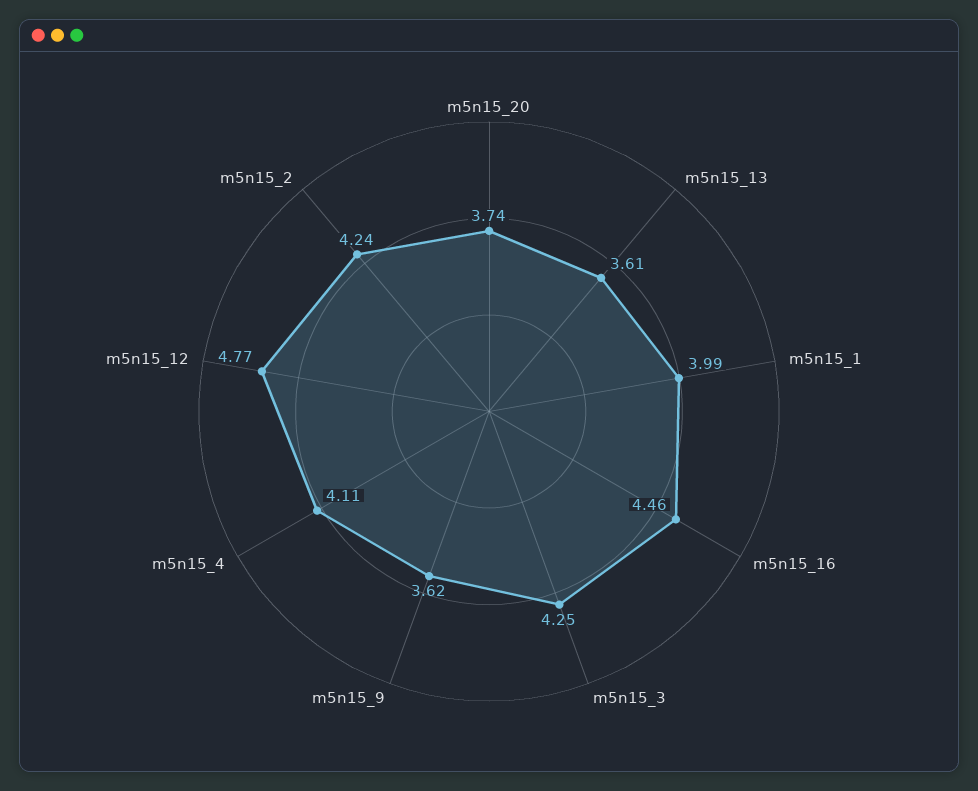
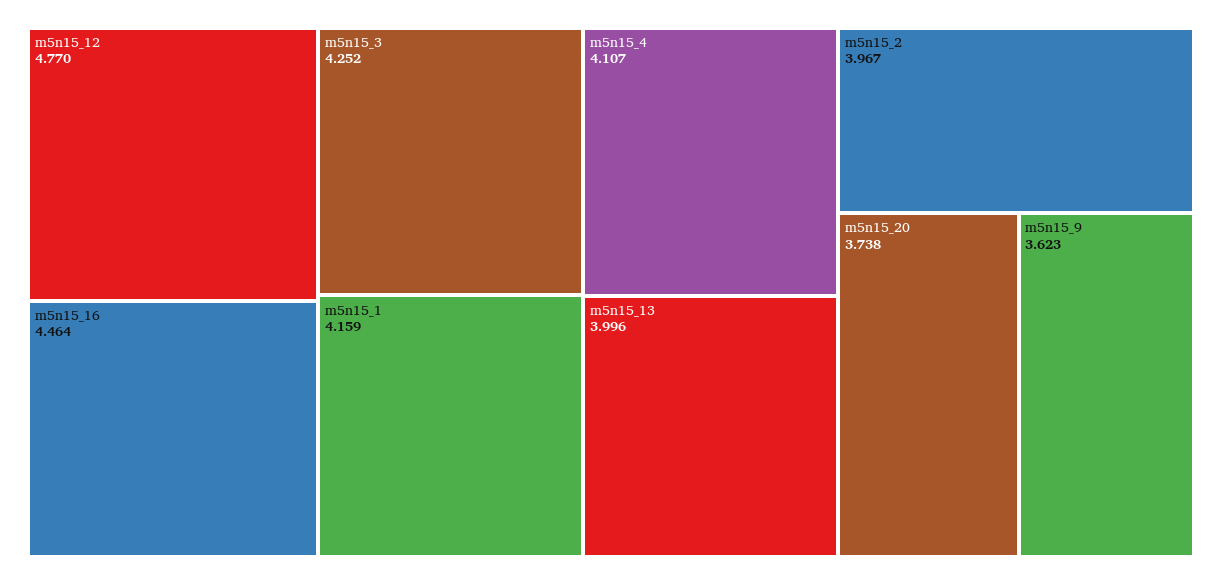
m5n15_13: 3.61 -> 3.996
m5n15_1: 3.99 -> 4.159
m5n15_2: 4.24 -> 3.967

